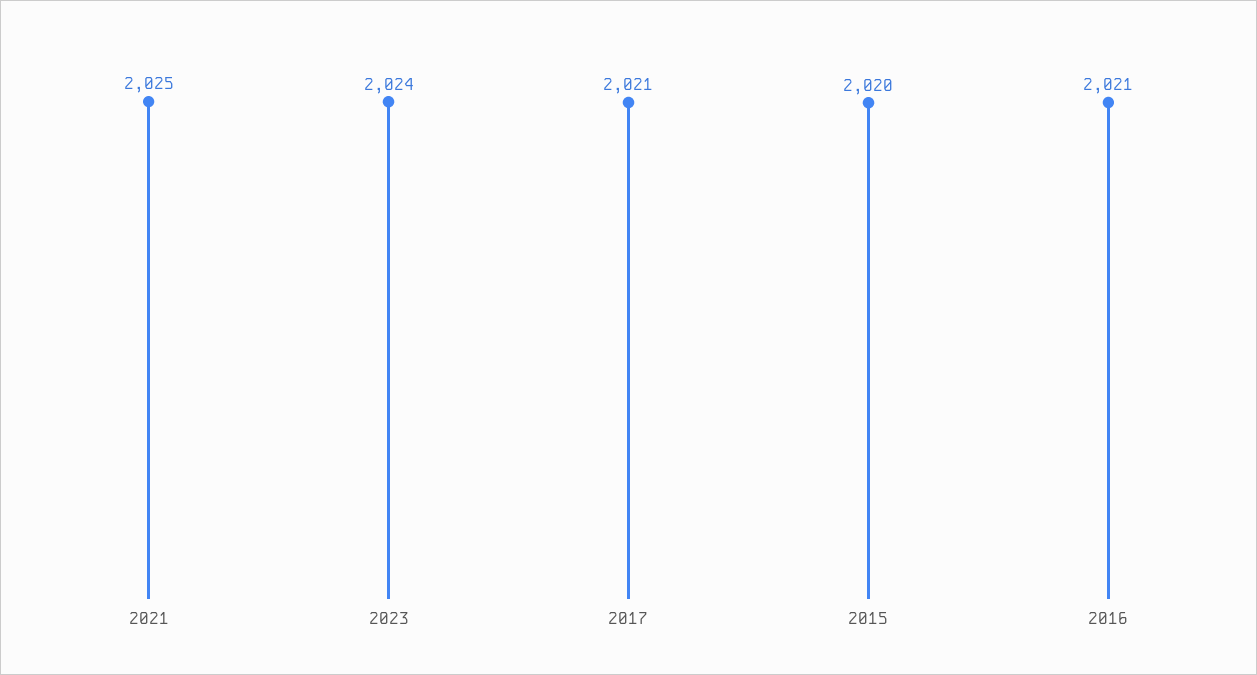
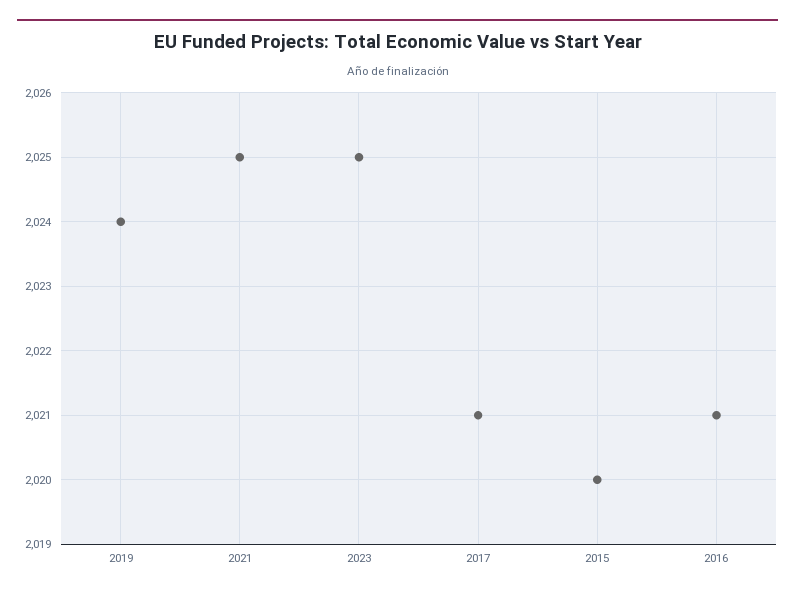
2023: 2024 -> 2025
2019: none -> 2024

